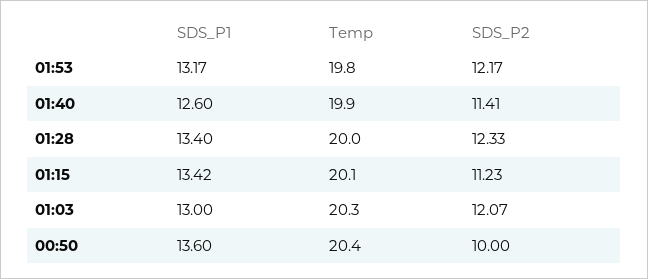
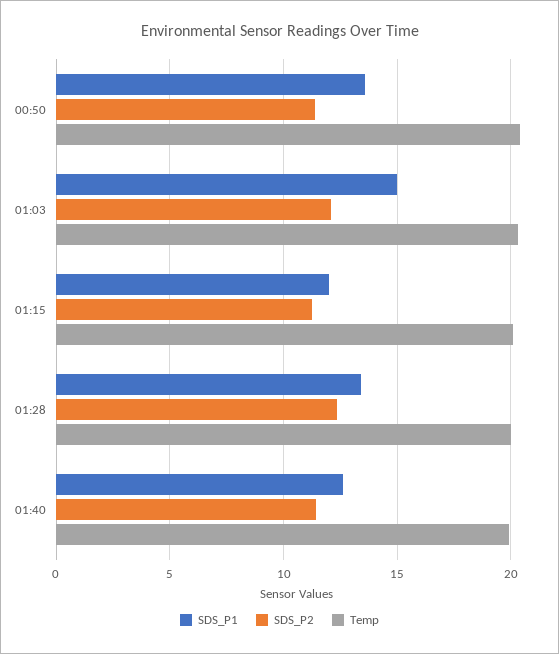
SDS_P1, 01:53: 13.17 -> none
Temp, 01:53: 19.8 -> none
SDS_P2, 01:53: 12.17 -> none
SDS_P1, 01:15: 13.42 -> 12
SDS_P1, 01:03: 13 -> 15
SDS_P2, 00:50: 10 -> 11.5

